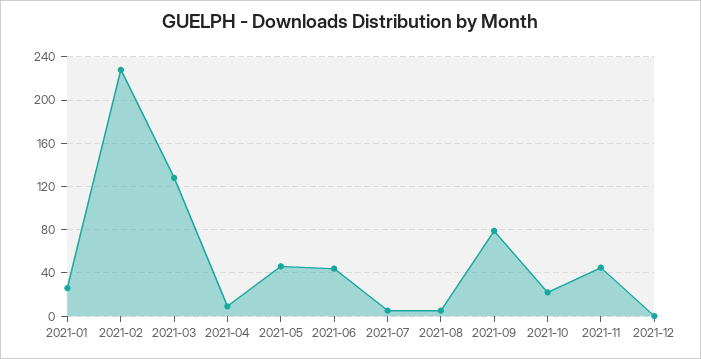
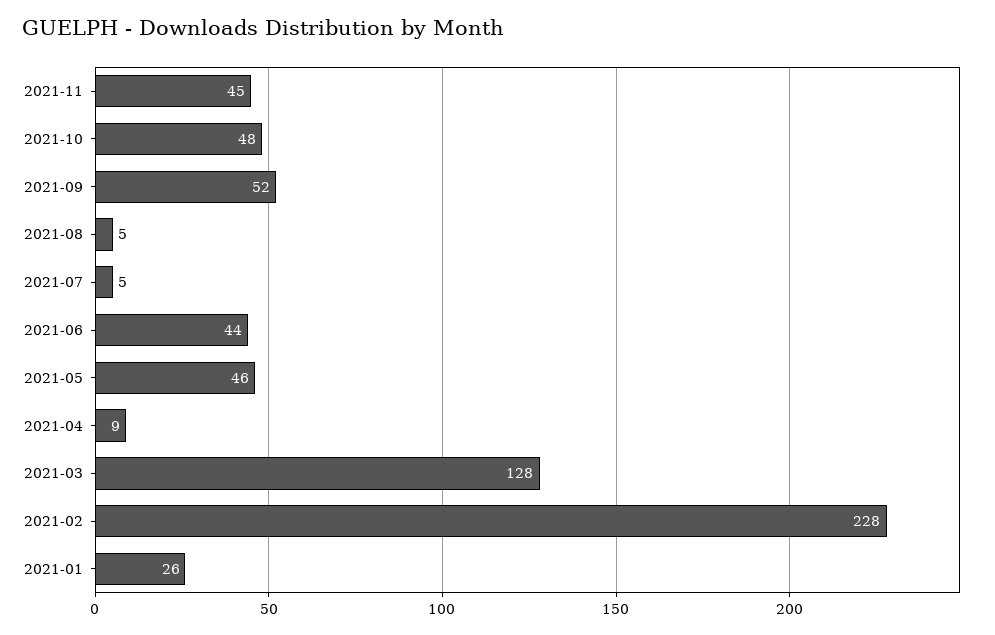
2021-09: 80 -> 52
2021-10: 20 -> 48
2021-12: 0 -> none

